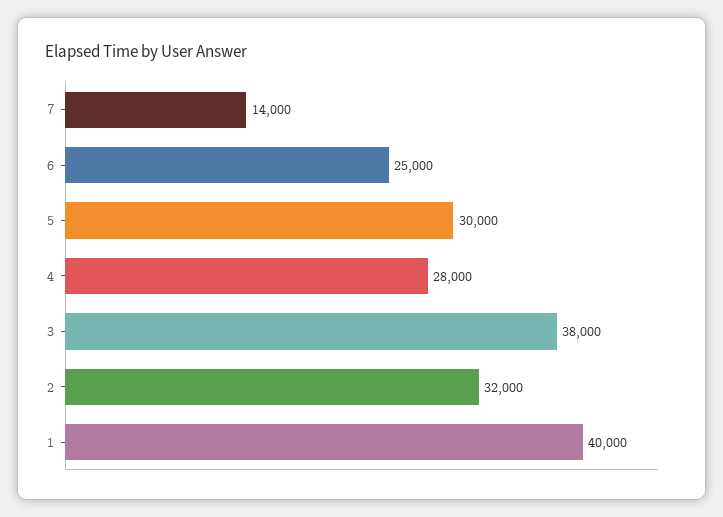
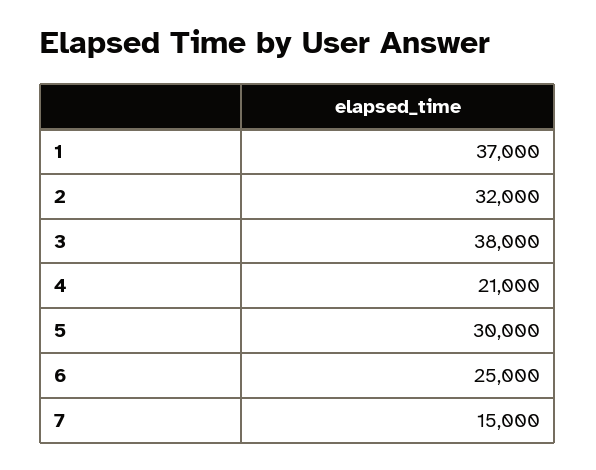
7: 14000 -> 15000
4: 28000 -> 21000
1: 40000 -> 37000

